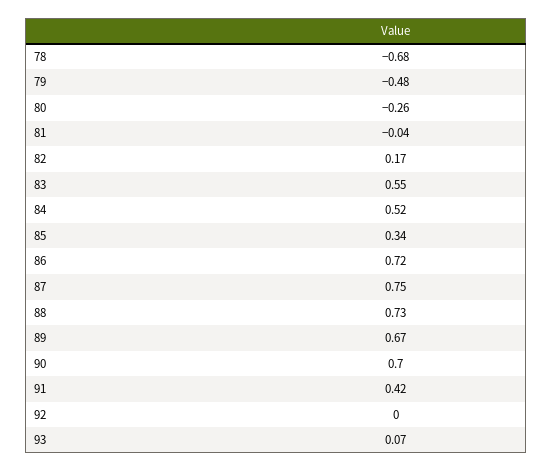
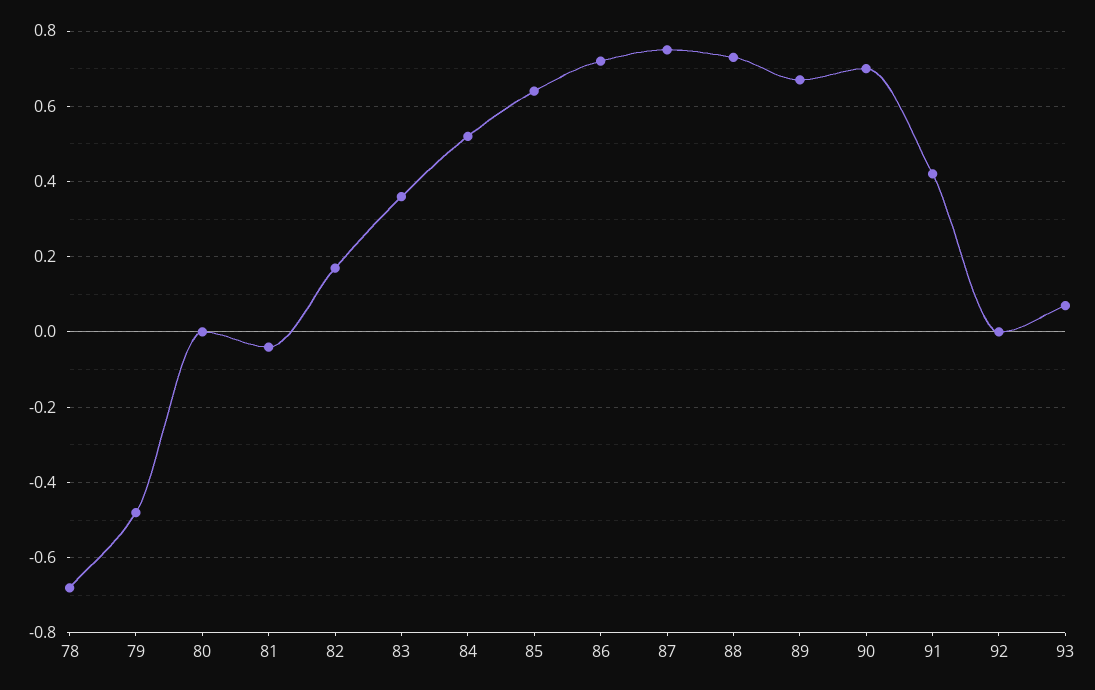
80: -0.26 -> 0
83: 0.55 -> 0.35
85: 0.34 -> 0.65

